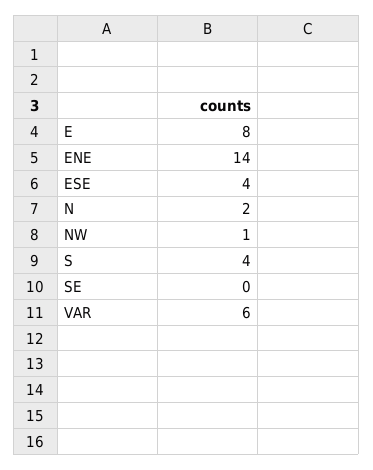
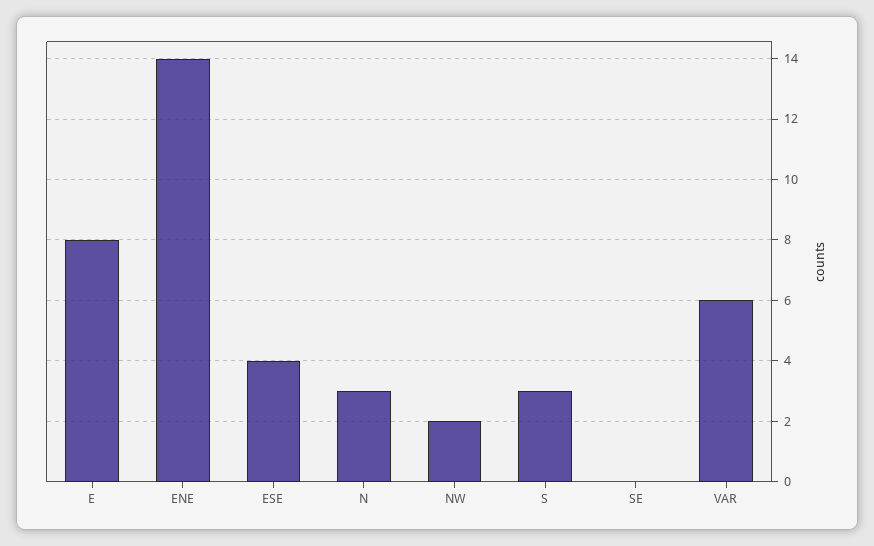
N: 2 -> 3
NW: 1 -> 2
S: 4 -> 3

